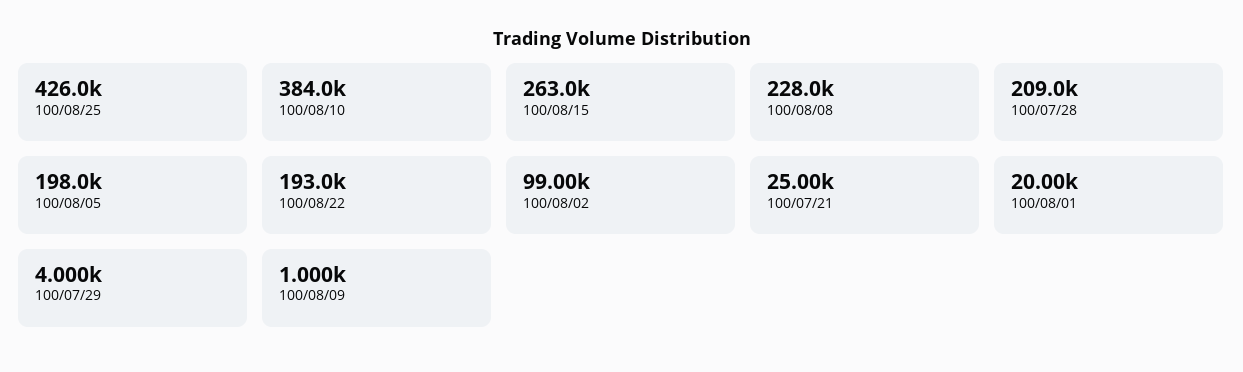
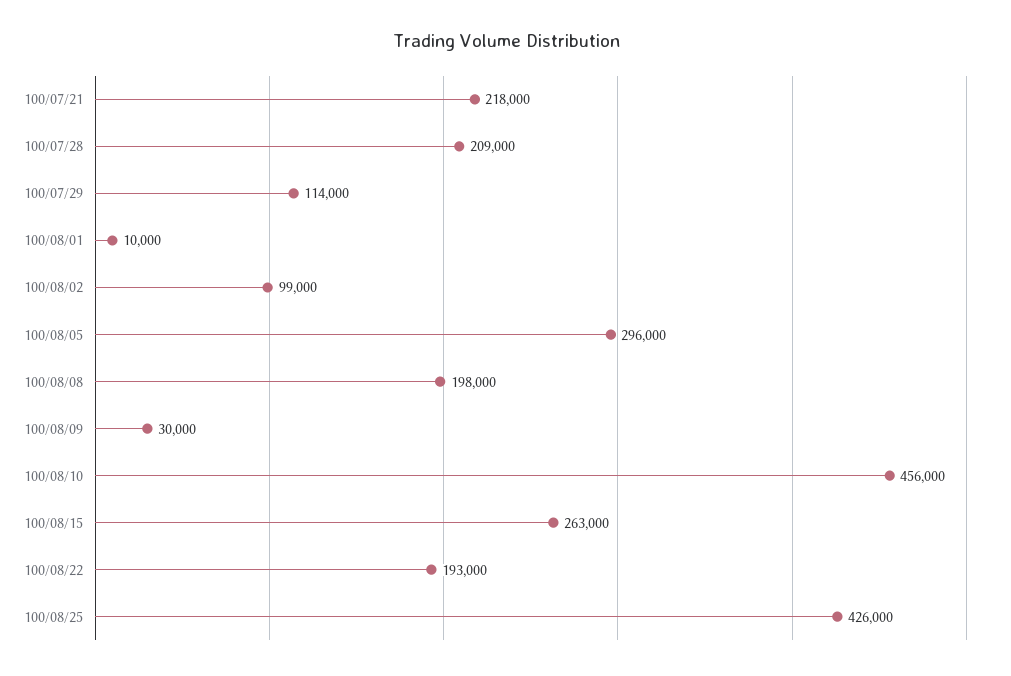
100/08/10: 384000 -> 456000
100/08/08: 228000 -> 198000
100/08/05: 198000 -> 296000
100/07/21: 25000 -> 218000
100/08/01: 20000 -> 10000
100/07/29: 4000 -> 114000
100/08/09: 1000 -> 30000

